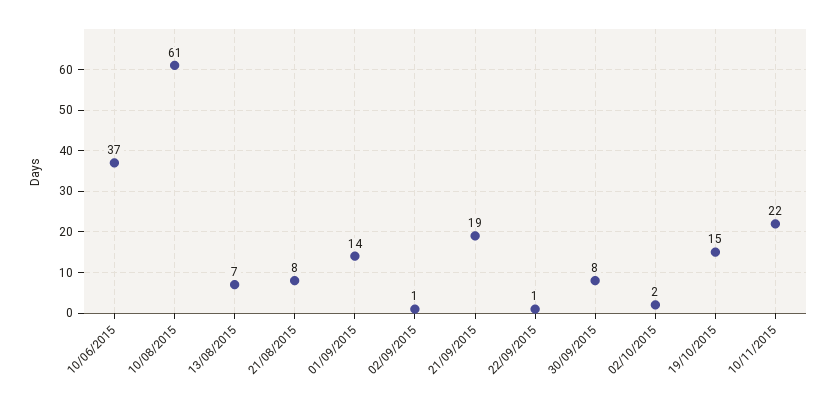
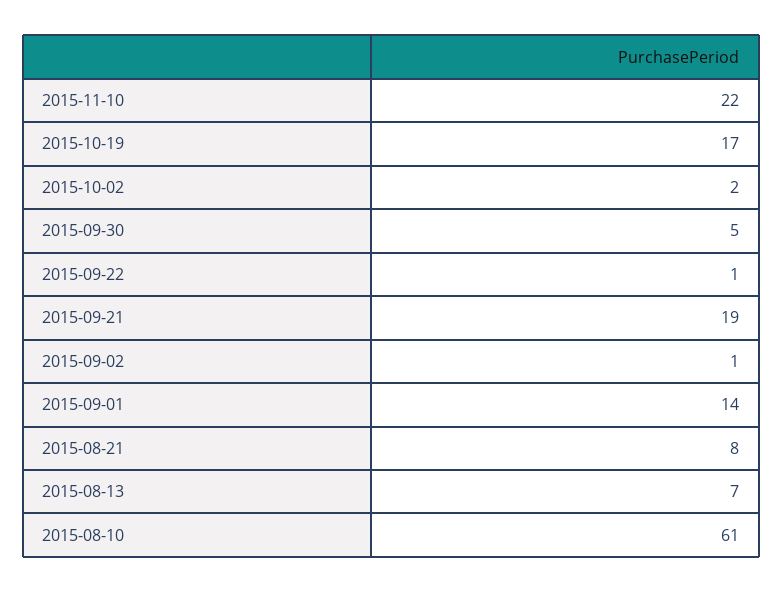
10/06/2015: 37 -> none
30/09/2015: 8 -> 5
19/10/2015: 15 -> 17

